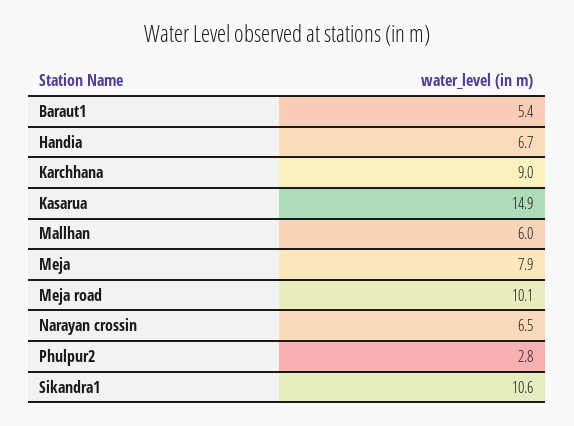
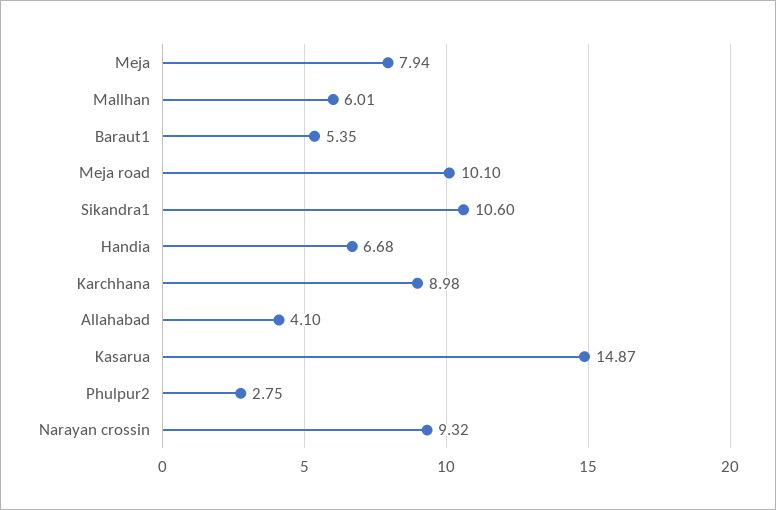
Narayan crossin: 6.5 -> 9.32
Allahabad: none -> 4.1

